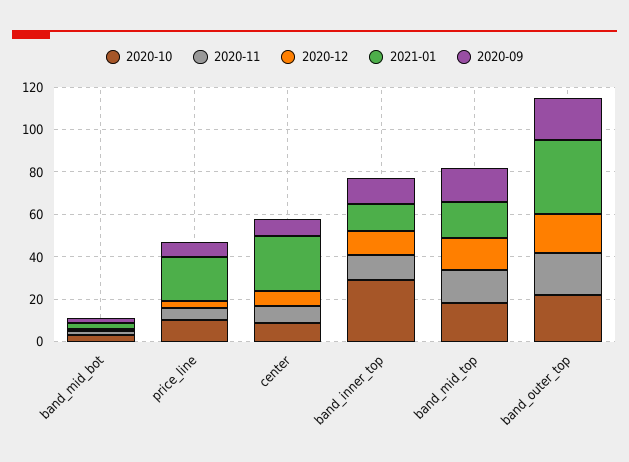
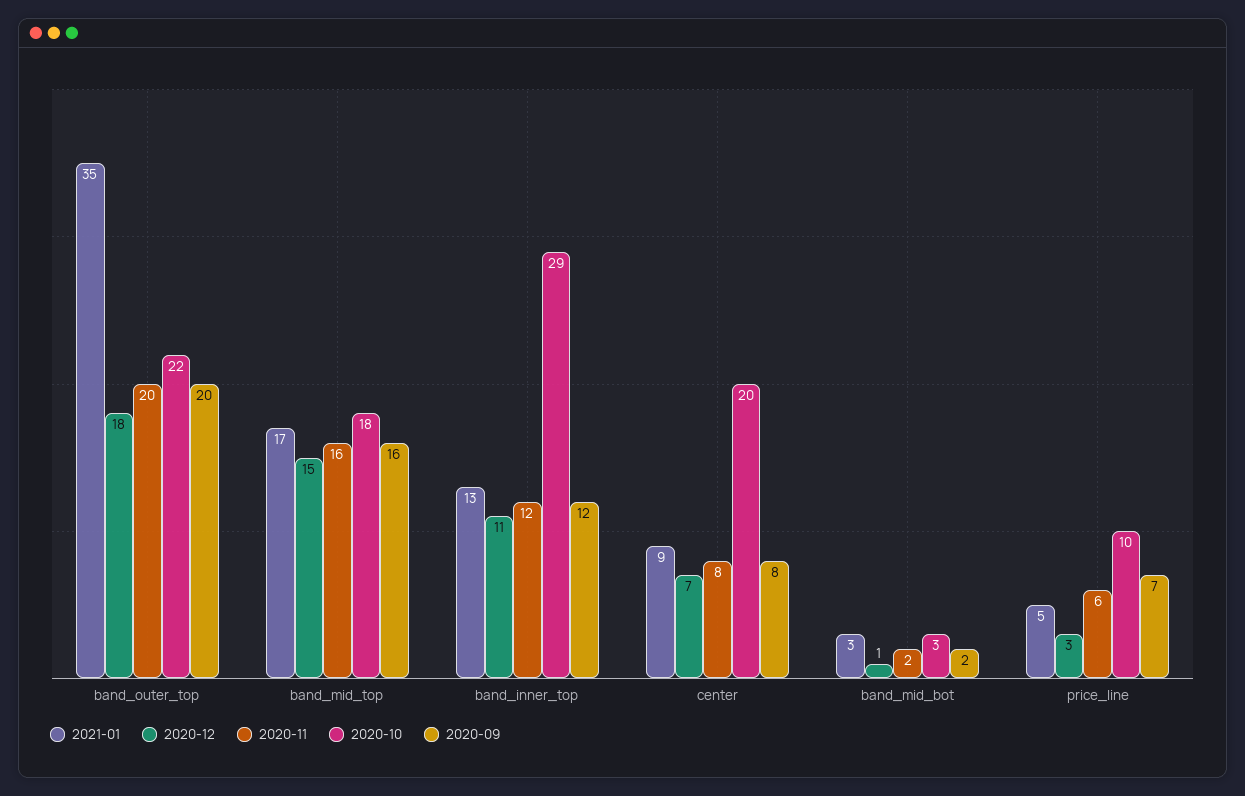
2021-01, price_line: 20 -> 5
2020-10, center: 10 -> 20
2021-01, center: 25 -> 9

